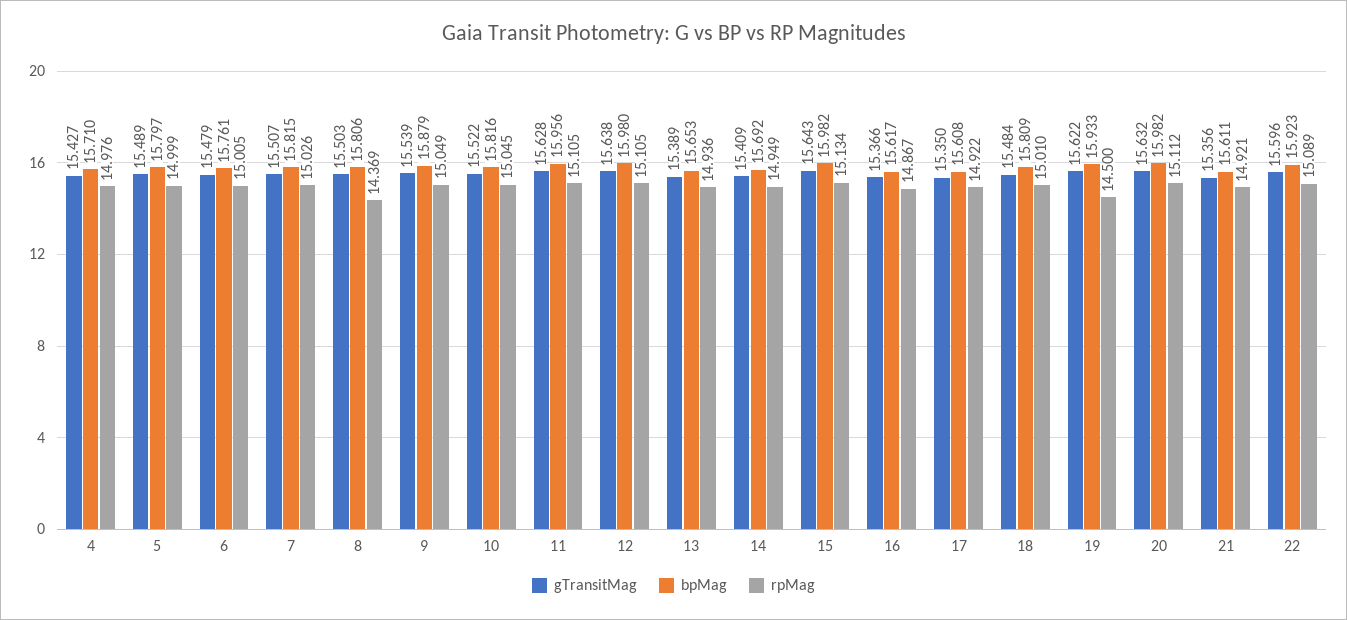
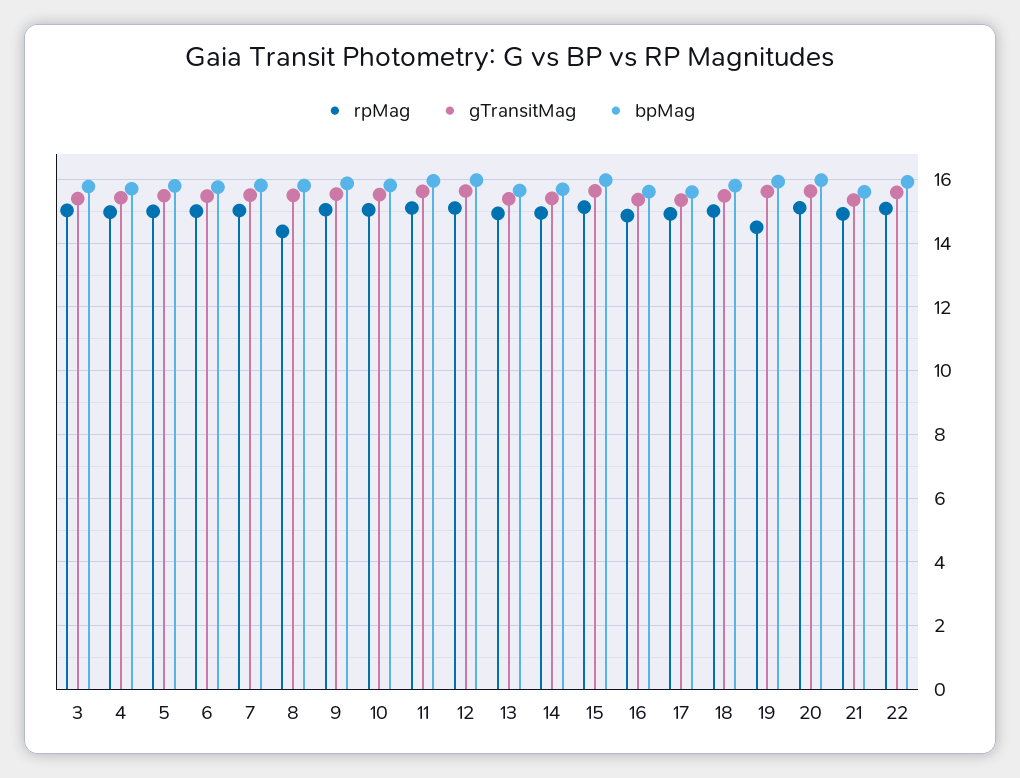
rpMag, 3: none -> 15
gTransitMag, 3: none -> 15.4
bpMag, 3: none -> 15.8

